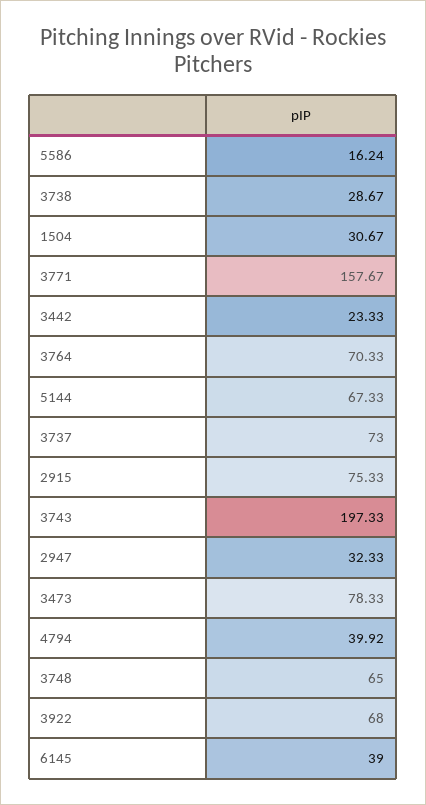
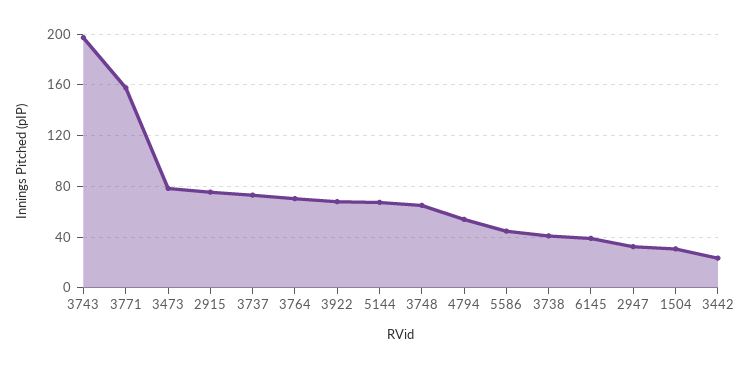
5586: 16.24 -> 45
3738: 28.67 -> 40
4794: 39.92 -> 55

